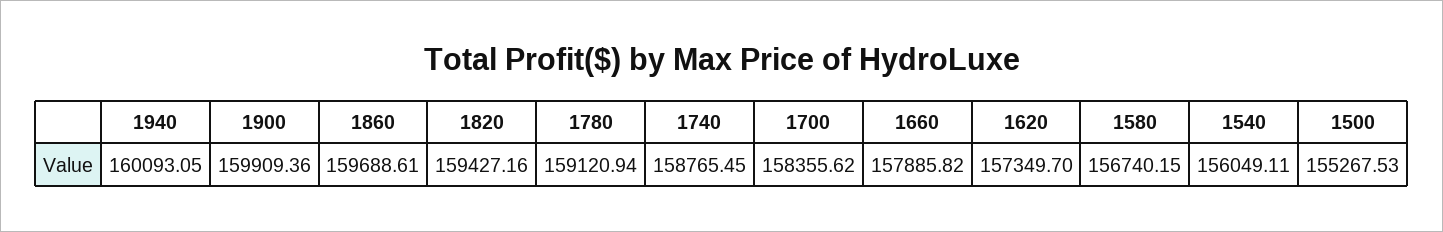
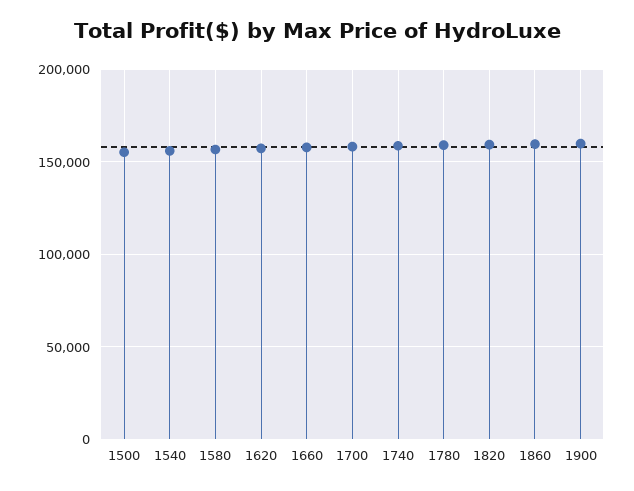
1940: 160093.05 -> none

